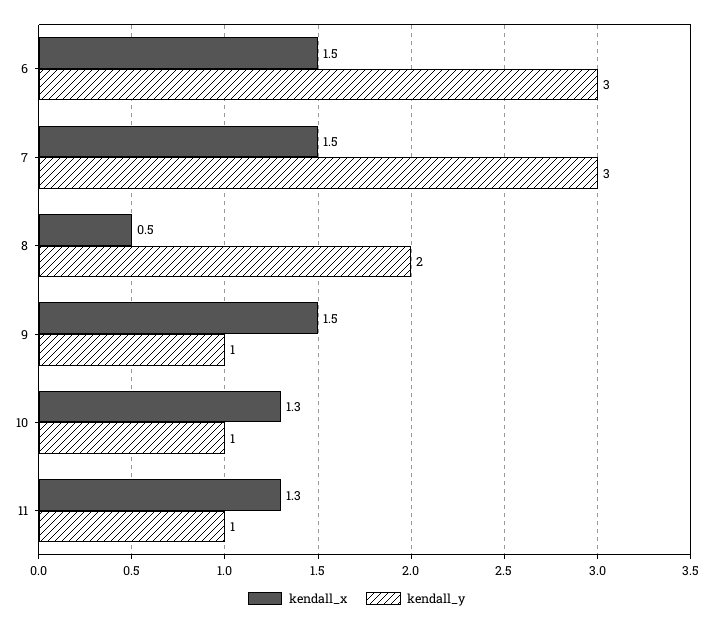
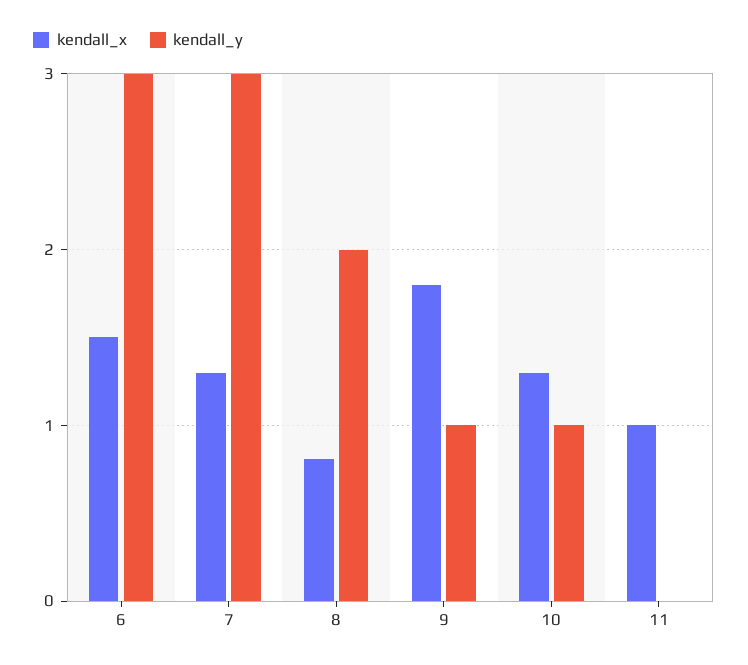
kendall_x, 7: 1.5 -> 1.3
kendall_x, 8: 0.5 -> 0.8
kendall_x, 9: 1.5 -> 1.8
kendall_x, 11: 1.3 -> 1
kendall_y, 11: 1 -> 0

